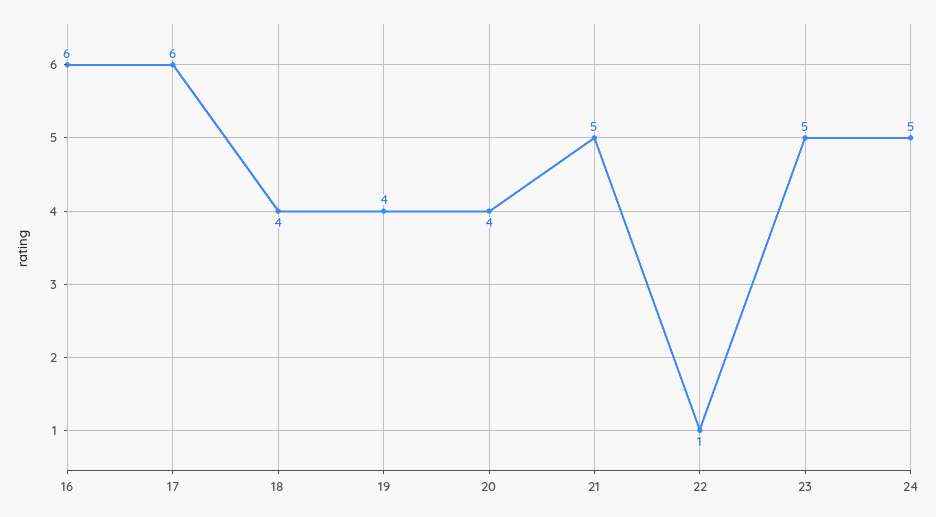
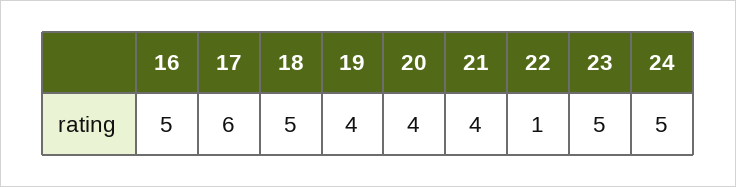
16: 6 -> 5
18: 4 -> 5
21: 5 -> 4

